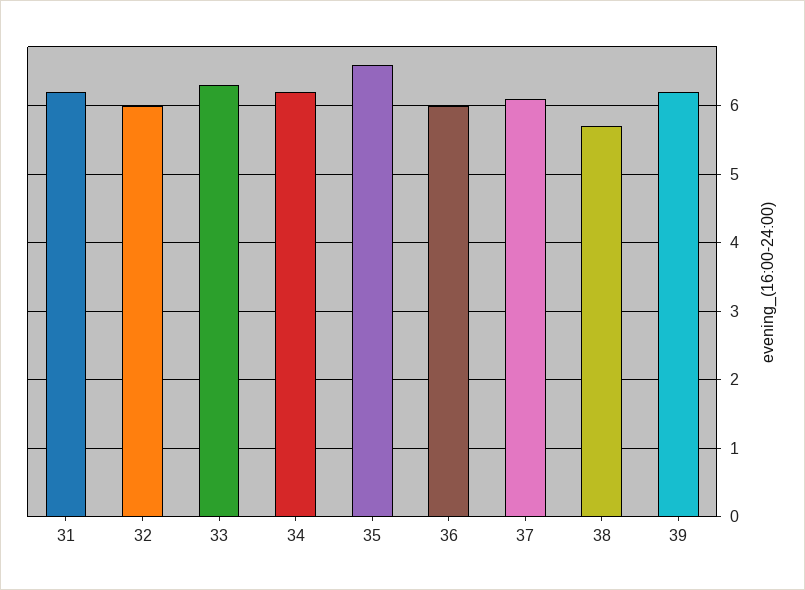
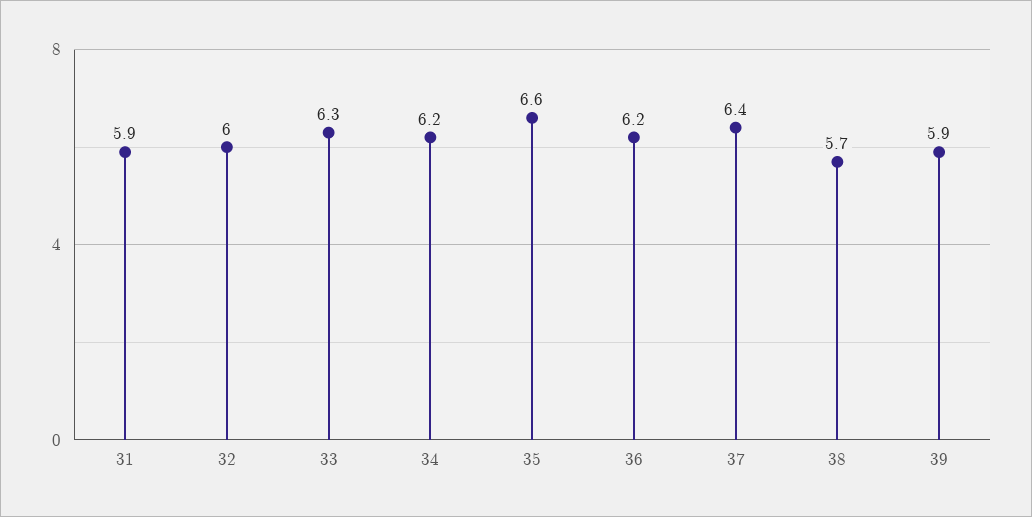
31: 6.2 -> 5.9
36: 6 -> 6.2
37: 6.1 -> 6.4
39: 6.2 -> 5.9

